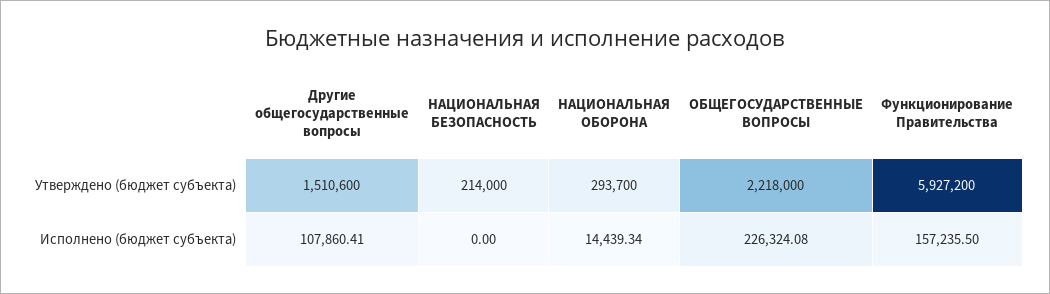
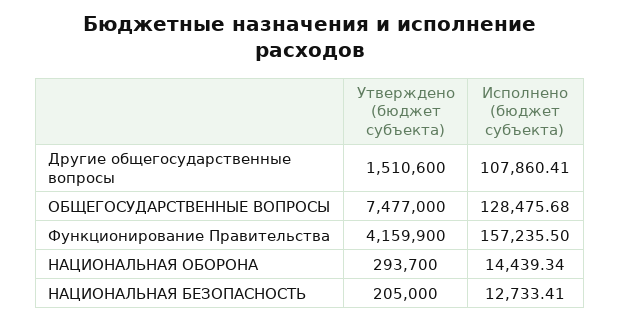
НАЦИОНАЛЬНАЯ БЕЗОПАСНОСТЬ, Утверждено (бюджет субъекта): 214000 -> 205000
ОБЩЕГОСУДАРСТВЕННЫЕ ВОПРОСЫ, Утверждено (бюджет субъекта): 2218000 -> 7477000
Функционирование Правительства, Утверждено (бюджет субъекта): 5927200 -> 4159900
НАЦИОНАЛЬНАЯ БЕЗОПАСНОСТЬ, Исполнено (бюджет субъекта): 0 -> 12733.41
ОБЩЕГОСУДАРСТВЕННЫЕ ВОПРОСЫ, Исполнено (бюджет субъекта): 226324.08 -> 128475.68

